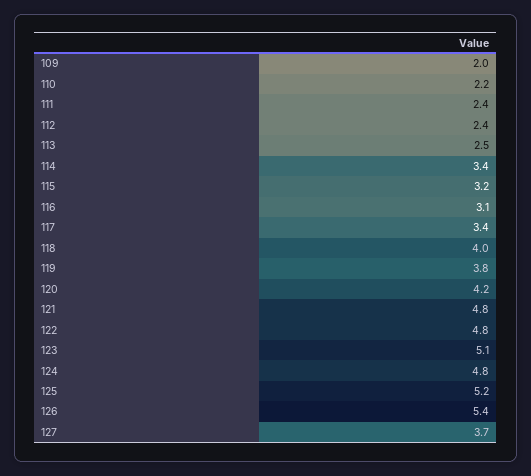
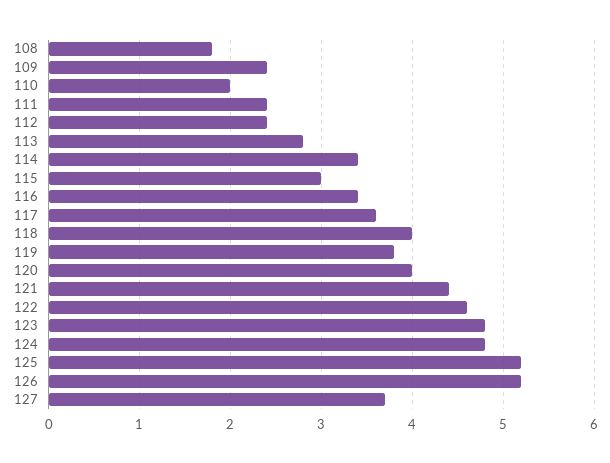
109: 2 -> 2.4
110: 2.2 -> 2
113: 2.5 -> 2.8
115: 3.2 -> 3
116: 3.1 -> 3.4
117: 3.4 -> 3.6
120: 4.2 -> 4
121: 4.8 -> 4.4
122: 4.8 -> 4.6
123: 5.1 -> 4.8
126: 5.4 -> 5.2
108: none -> 1.8

